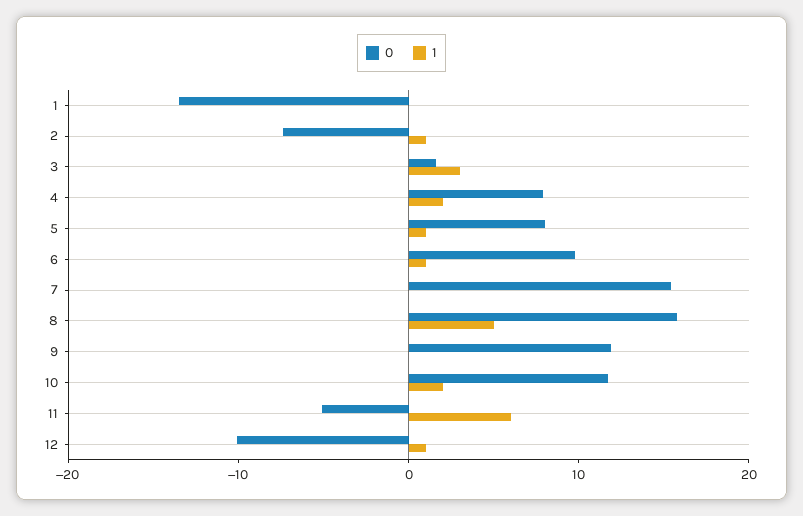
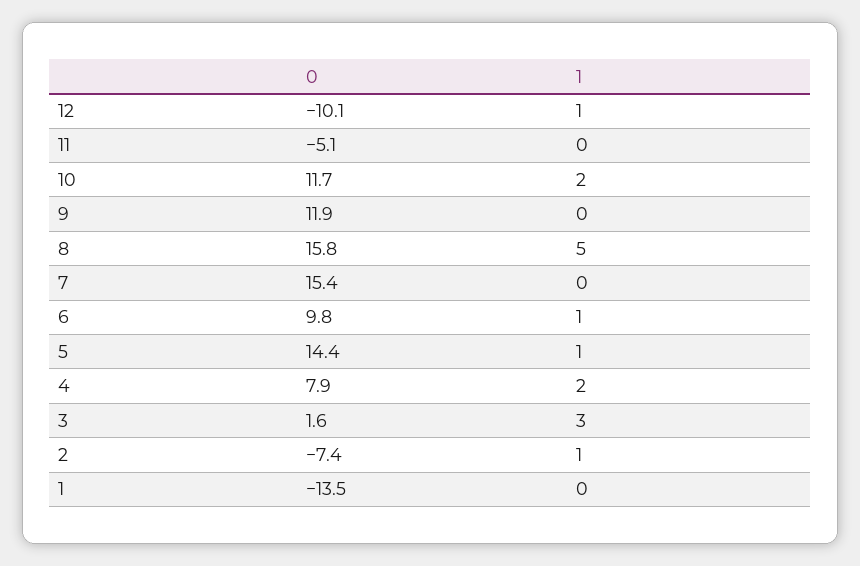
0, 5: 8 -> 14.4
1, 11: 6 -> 0

